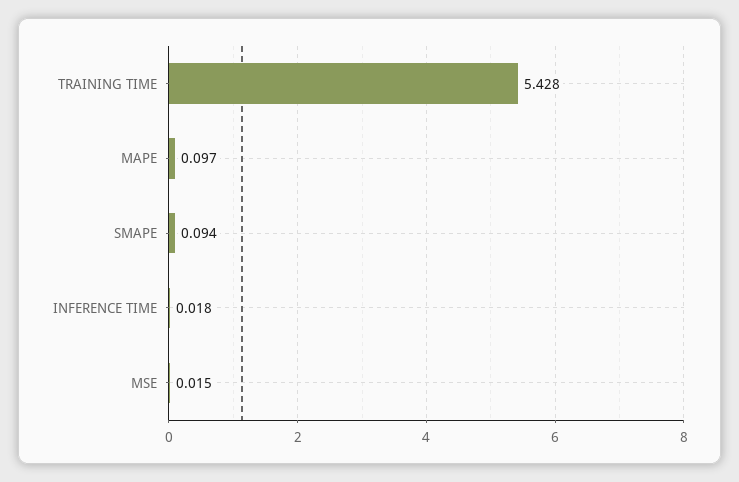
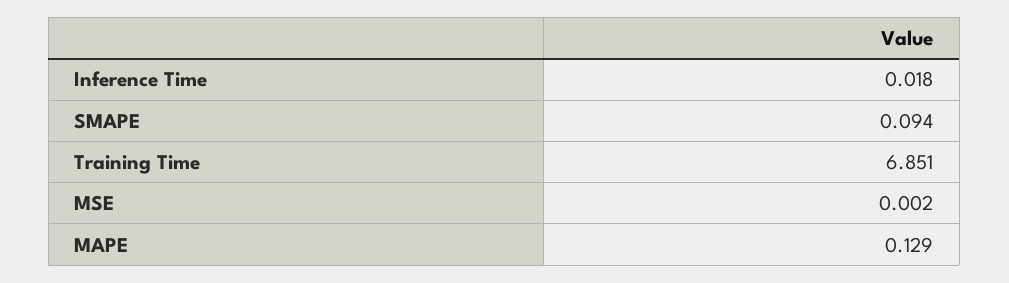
TRAINING TIME: 5.428 -> 6.851
MAPE: 0.097 -> 0.129
MSE: 0.015 -> 0.002

